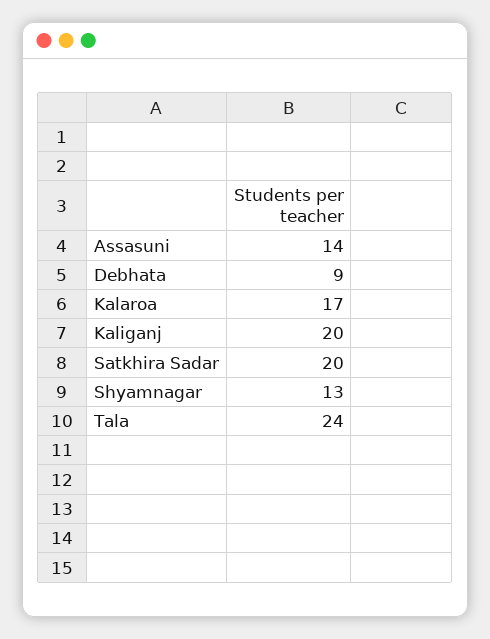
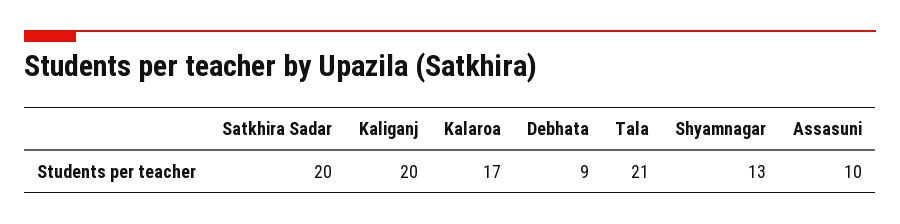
Assasuni: 14 -> 10
Tala: 24 -> 21

